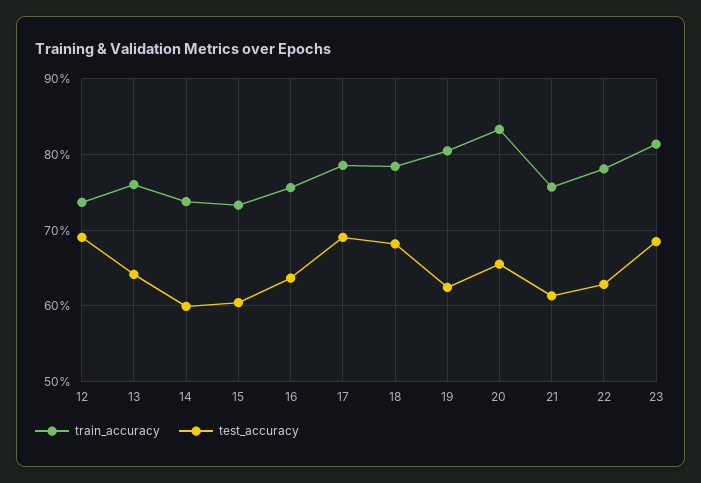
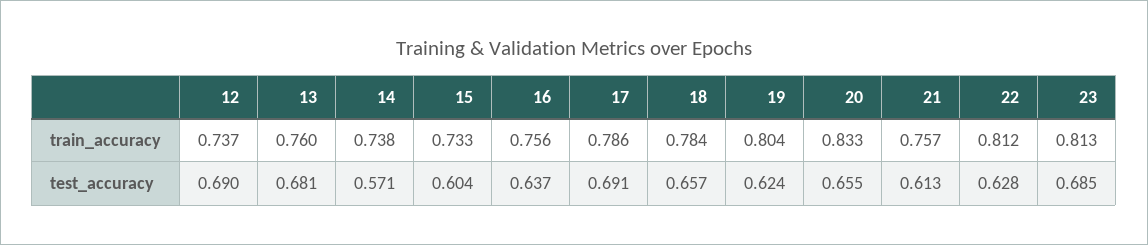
test_accuracy, 13: 0.64 -> 0.681
test_accuracy, 14: 0.6 -> 0.571
test_accuracy, 18: 0.68 -> 0.657
train_accuracy, 22: 0.78 -> 0.812

